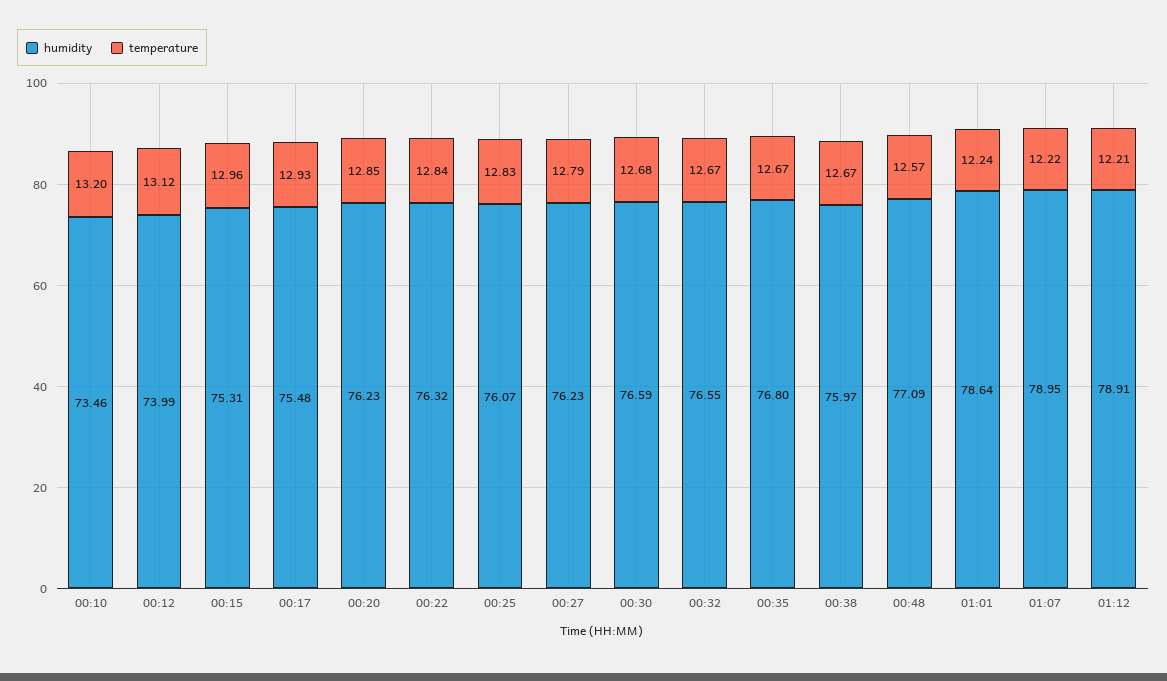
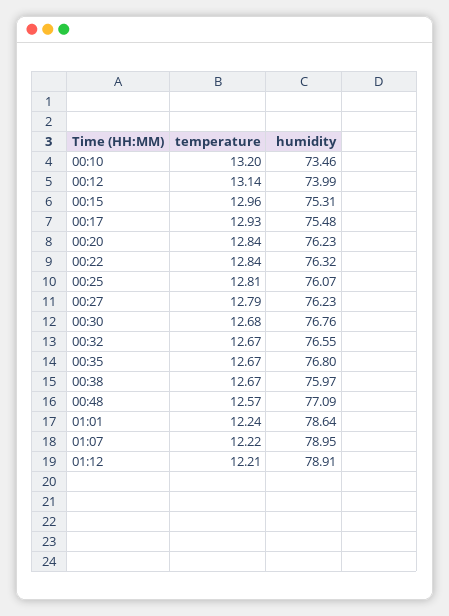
temperature, 00:12: 13.12 -> 13.14
temperature, 00:20: 12.85 -> 12.84
temperature, 00:25: 12.83 -> 12.81
humidity, 00:30: 76.59 -> 76.76

